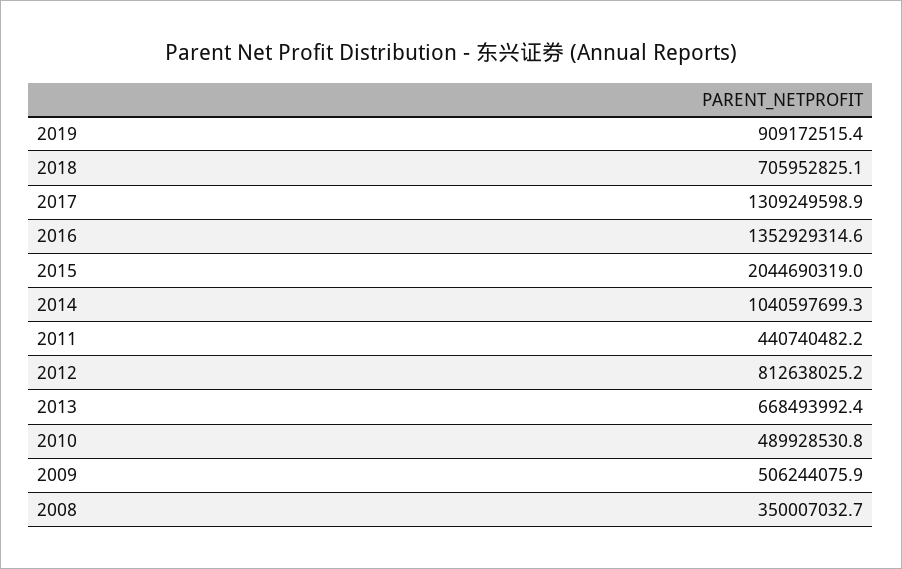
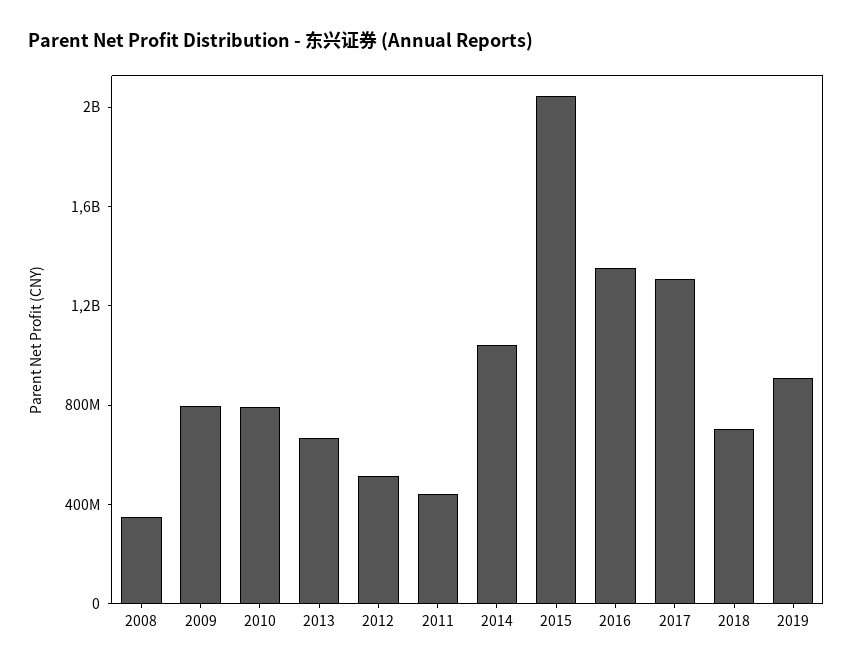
2012: 812638025.2 -> 500000000
2010: 489928530.8 -> 800000000
2009: 506244075.9 -> 800000000

